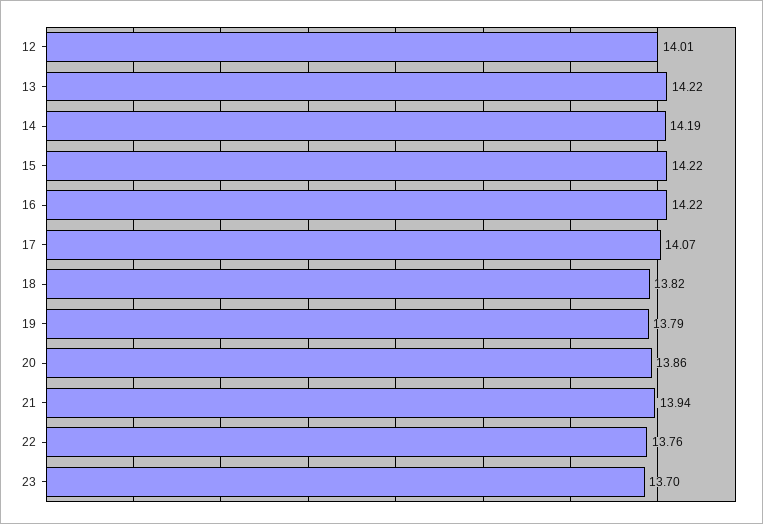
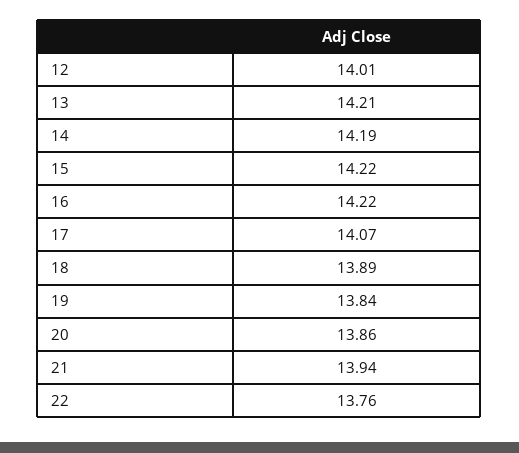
13: 14.22 -> 14.21
18: 13.82 -> 13.89
19: 13.79 -> 13.84
23: 13.7 -> none

